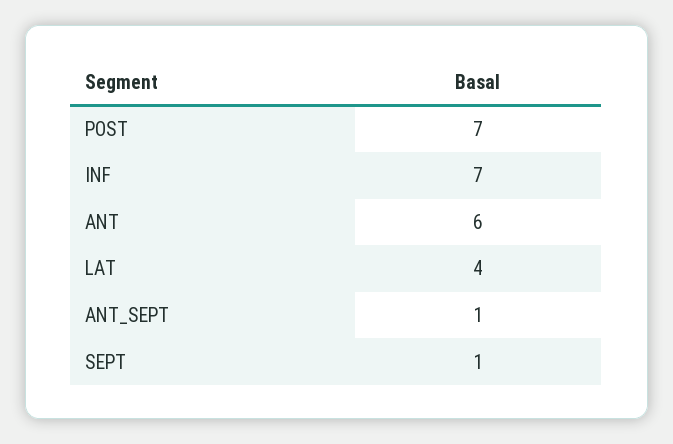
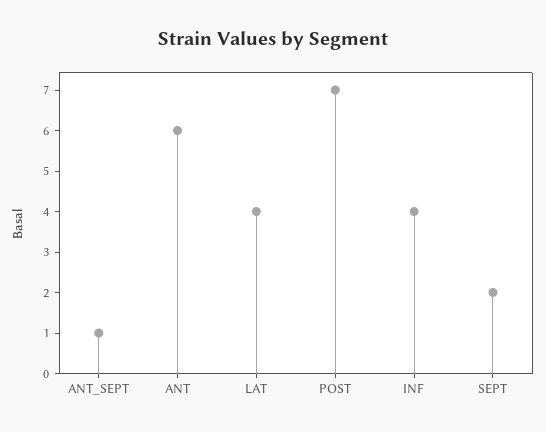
INF: 7 -> 4
SEPT: 1 -> 2

